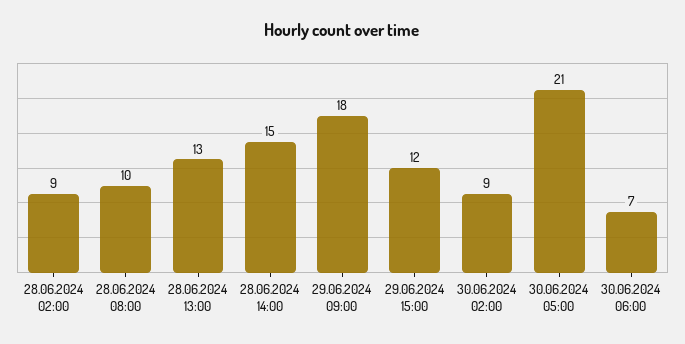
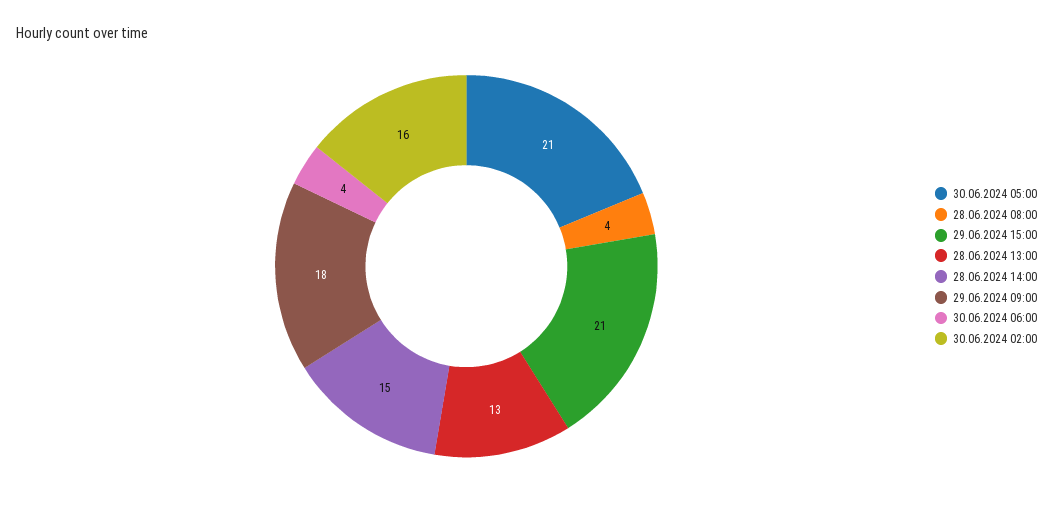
28.06.2024 02:00: 9 -> none
28.06.2024 08:00: 10 -> 4
29.06.2024 15:00: 12 -> 21
30.06.2024 02:00: 9 -> 16
30.06.2024 06:00: 7 -> 4

